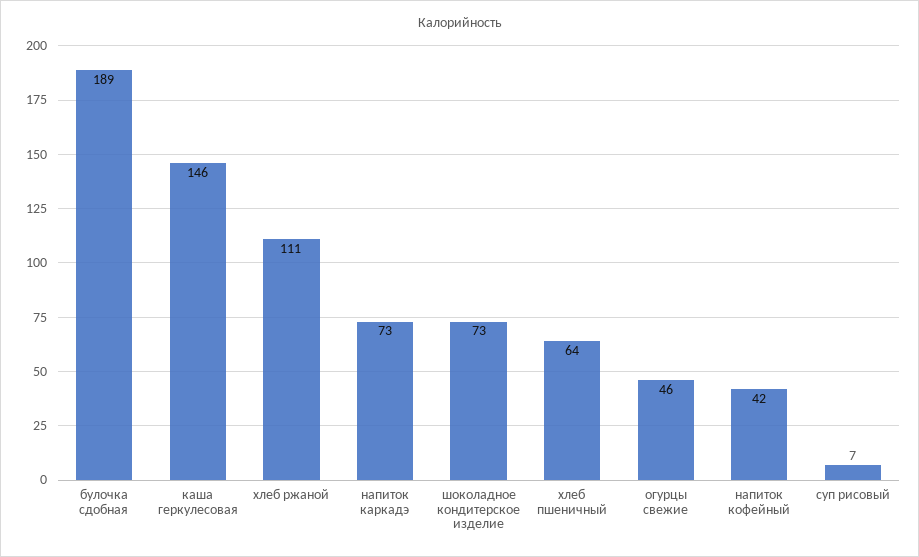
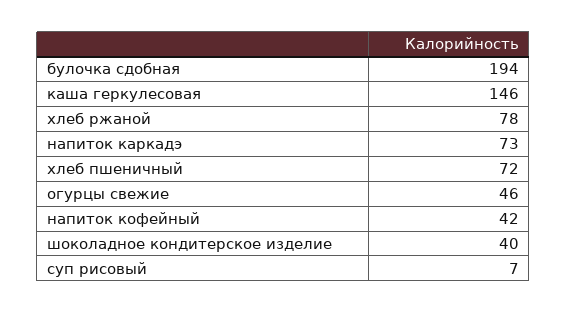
булочка сдобная: 189 -> 194
хлеб ржаной: 111 -> 78
шоколадное кондитерское изделие: 73 -> 40
хлеб пшеничный: 64 -> 72

